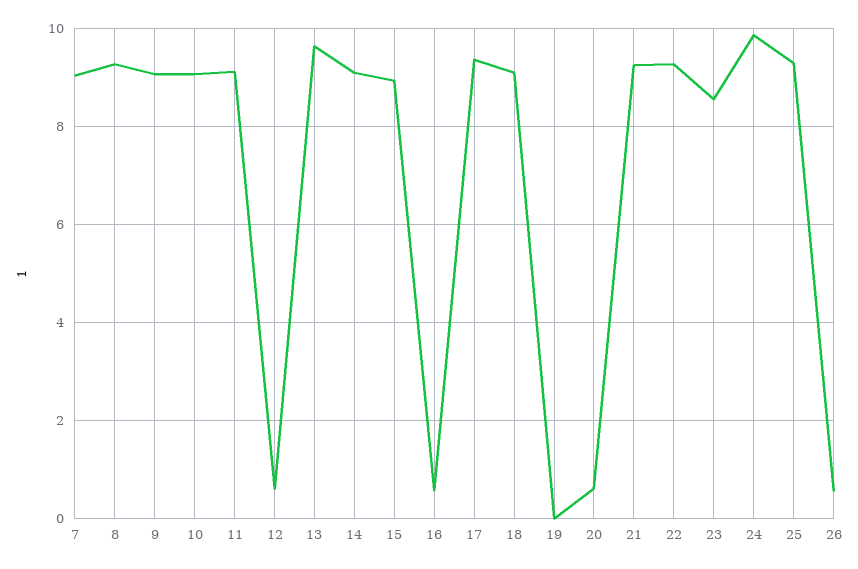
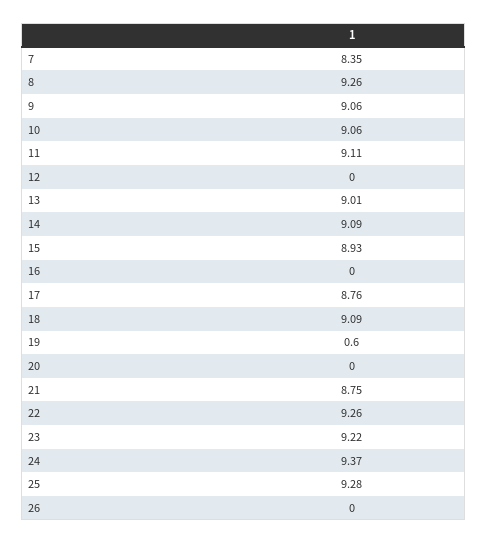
7: 9 -> 8.35
12: 0.6 -> 0
13: 9.6 -> 9.01
16: 0.6 -> 0
17: 9.4 -> 8.76
19: 0 -> 0.6
20: 0.6 -> 0
21: 9.2 -> 8.75
23: 8.6 -> 9.22
24: 9.8 -> 9.37
26: 0.6 -> 0

